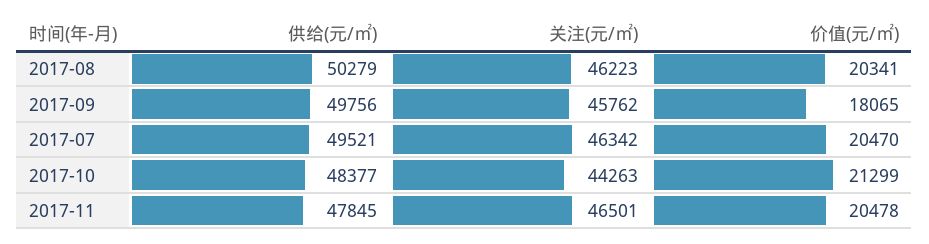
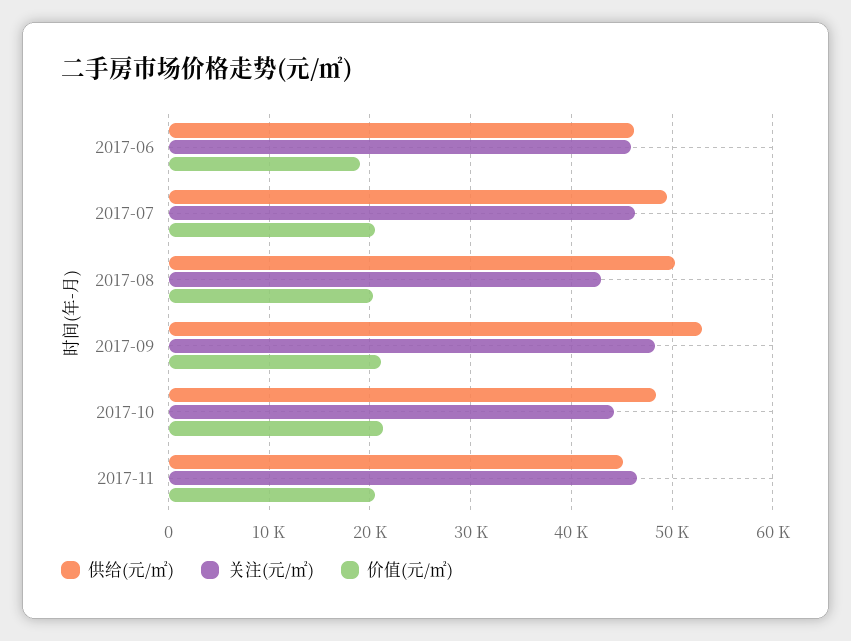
关注(元/㎡), 2017-08: 46223 -> 43000
供给(元/㎡), 2017-09: 49756 -> 53000
关注(元/㎡), 2017-09: 45762 -> 48000
价值(元/㎡), 2017-09: 18065 -> 21000
供给(元/㎡), 2017-11: 47845 -> 45000
供给(元/㎡), 2017-06: none -> 46000
关注(元/㎡), 2017-06: none -> 46000
价值(元/㎡), 2017-06: none -> 19000

